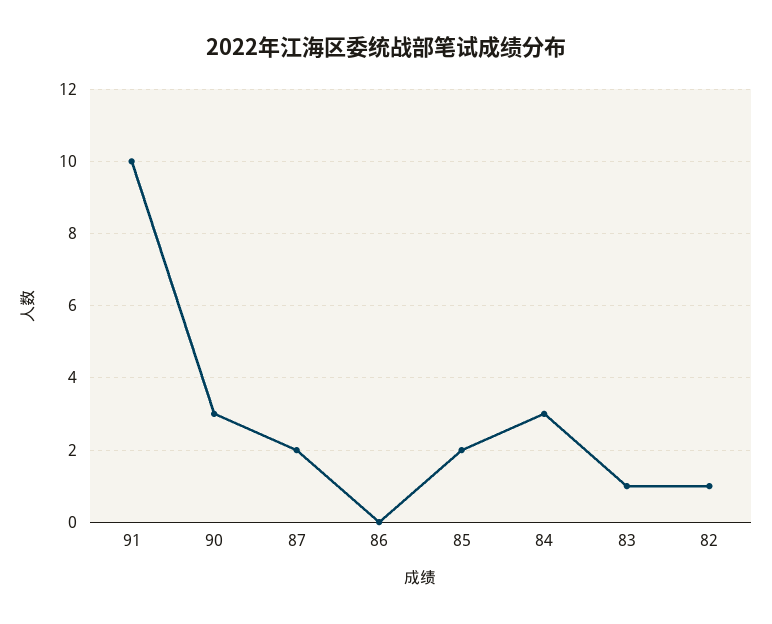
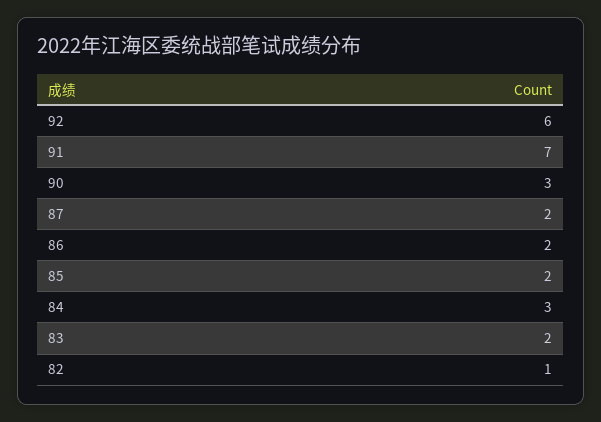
91: 10 -> 7
86: 0 -> 2
83: 1 -> 2
92: none -> 6

